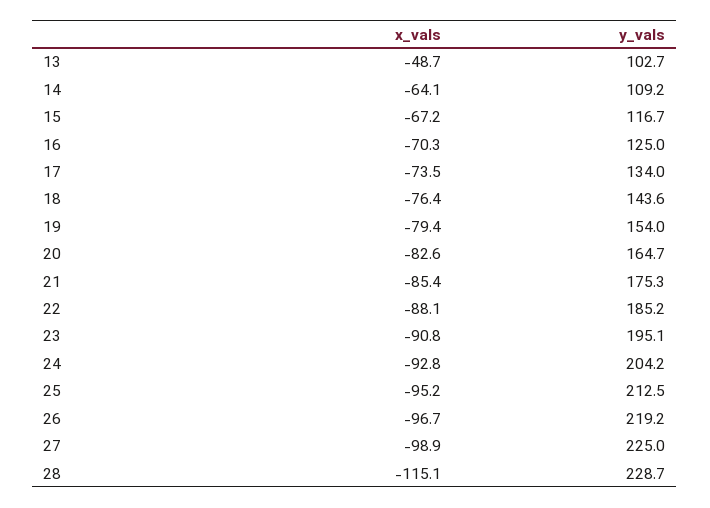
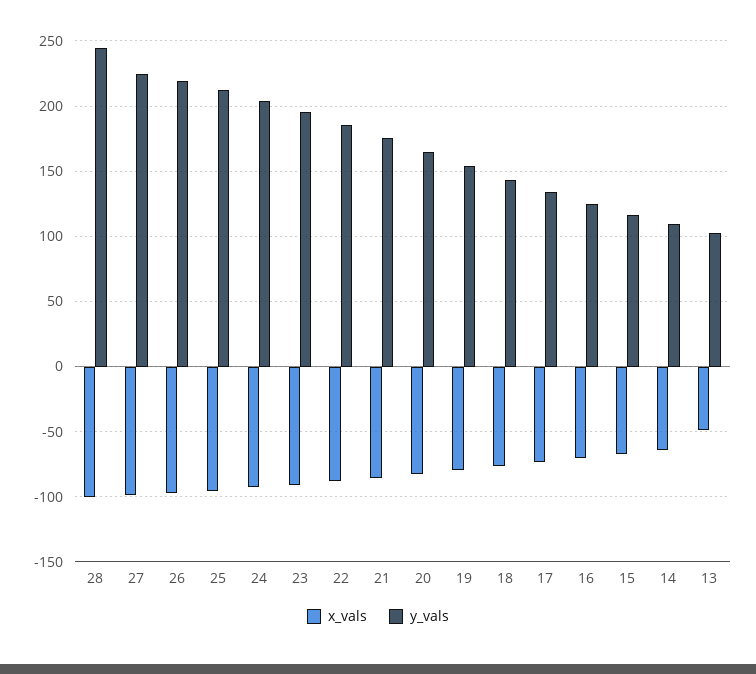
x_vals, 28: -115.1 -> -100
y_vals, 28: 228.7 -> 245

